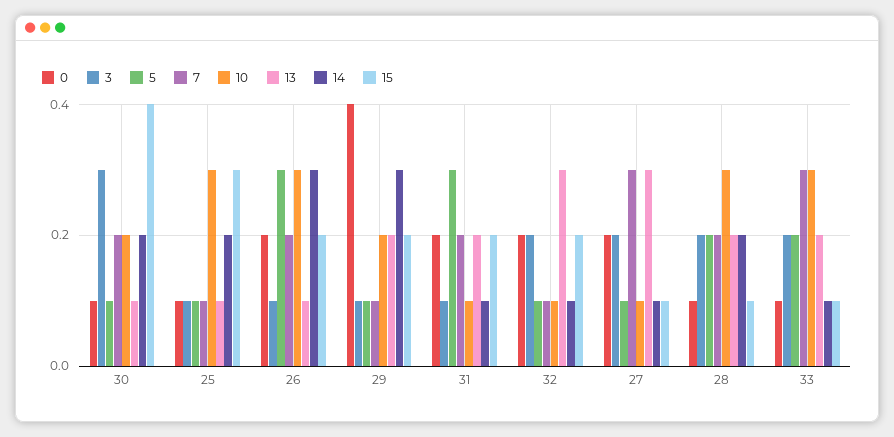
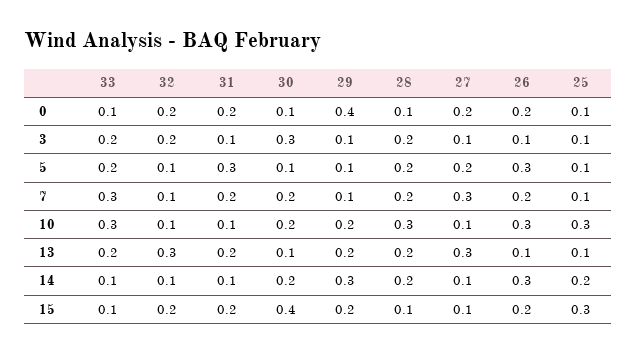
3, 27: 0.2 -> 0.1
5, 27: 0.1 -> 0.2

